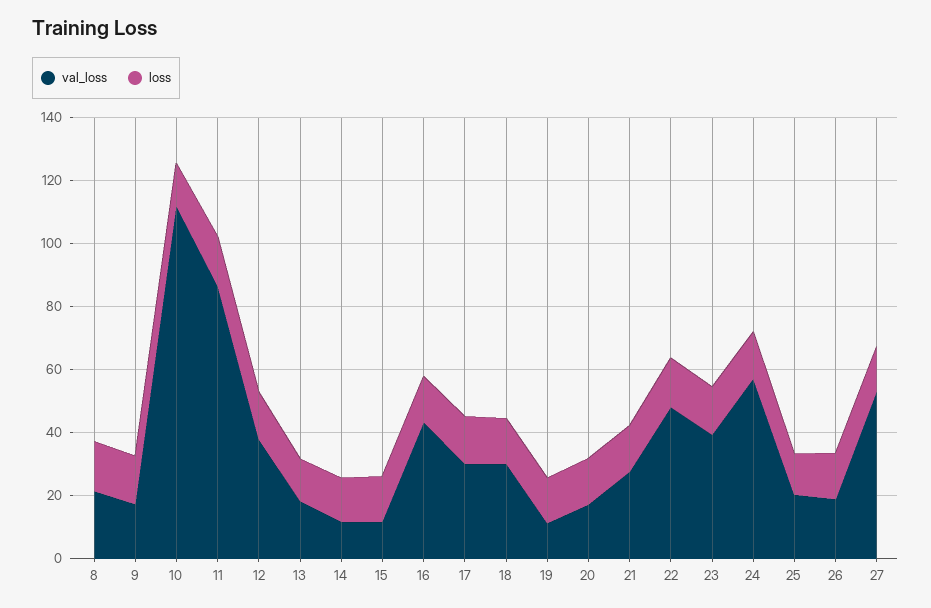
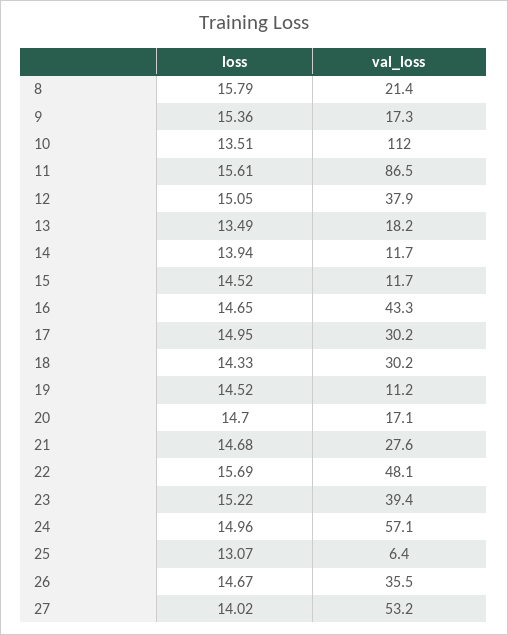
val_loss, 25: 20 -> 6.4
val_loss, 26: 20 -> 35.5

